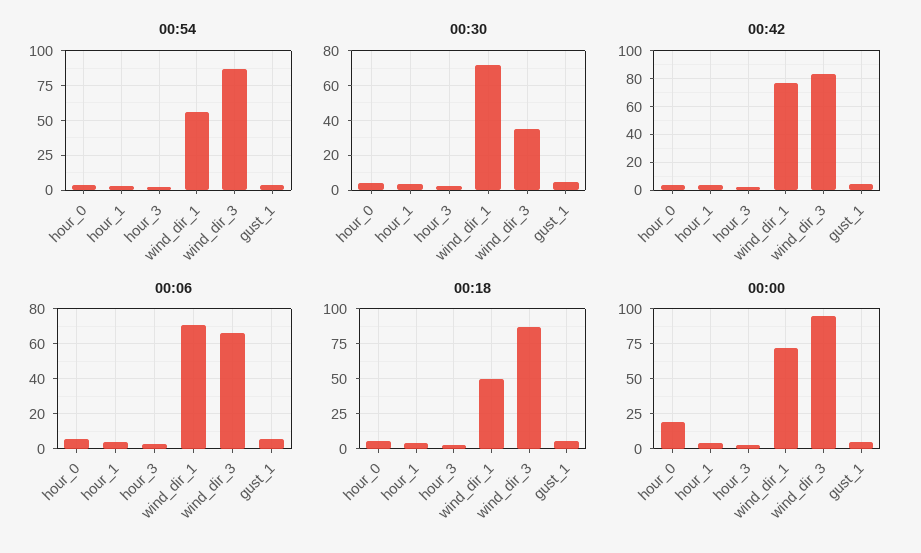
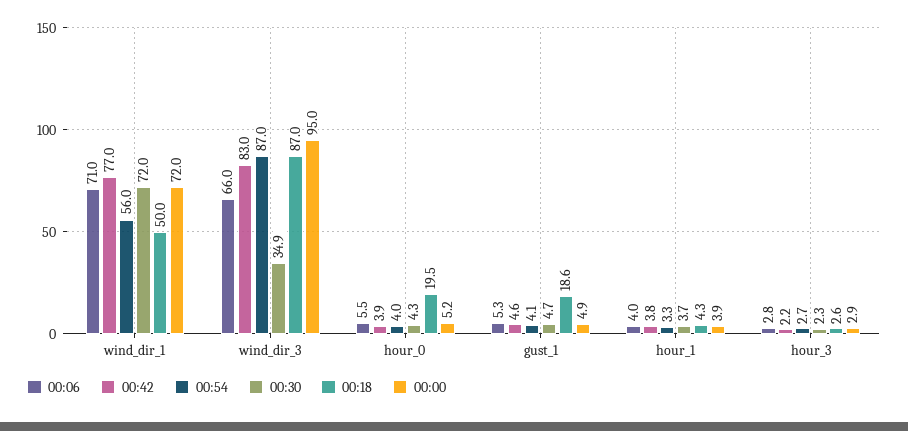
00:18, hour_0: 5 -> 19.5
00:18, gust_1: 5 -> 18.6
00:00, hour_0: 20 -> 5.2

